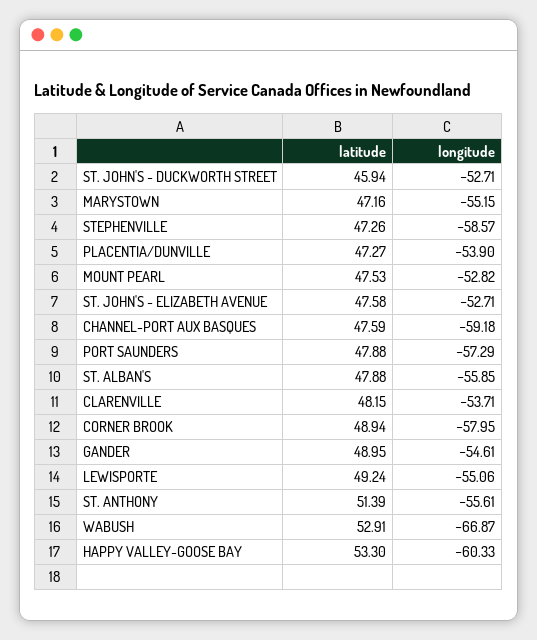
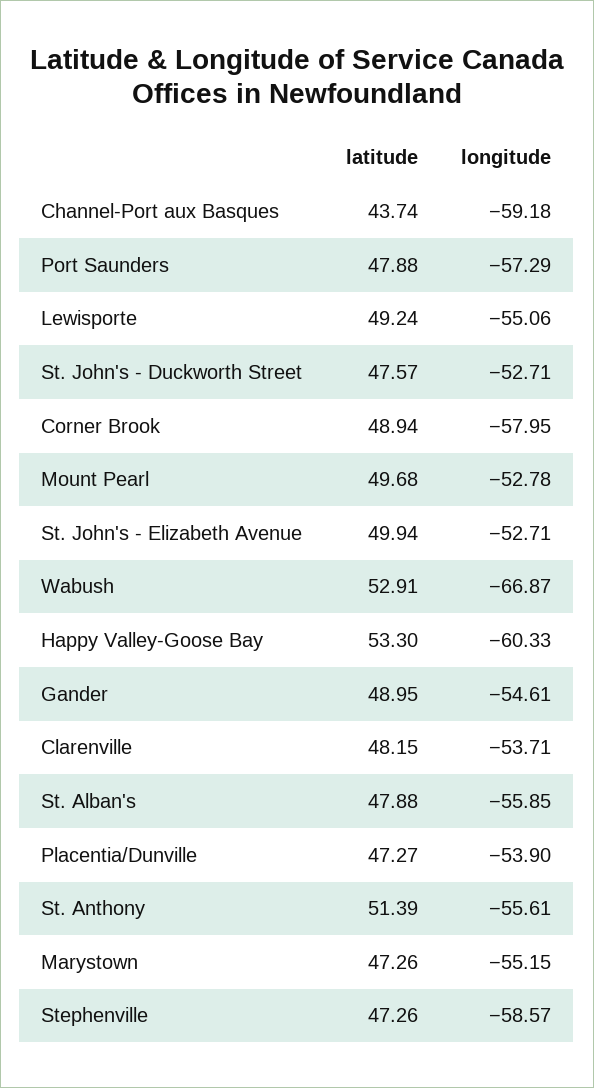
latitude, ST. JOHN'S - DUCKWORTH STREET: 45.94 -> 47.57
latitude, MARYSTOWN: 47.16 -> 47.26
latitude, MOUNT PEARL: 47.53 -> 49.68
longitude, MOUNT PEARL: -52.82 -> -52.78
latitude, ST. JOHN'S - ELIZABETH AVENUE: 47.58 -> 49.94
latitude, CHANNEL-PORT AUX BASQUES: 47.59 -> 43.74

